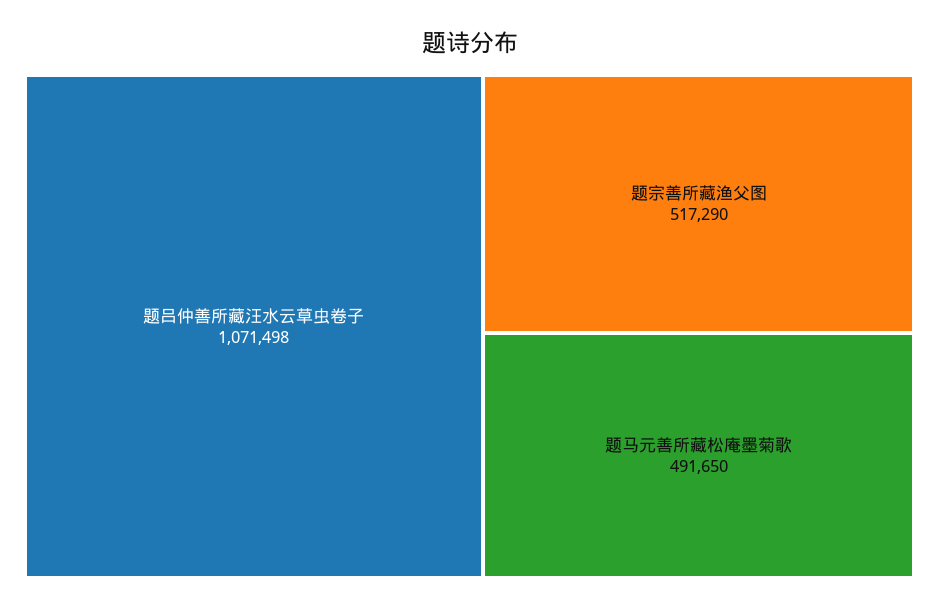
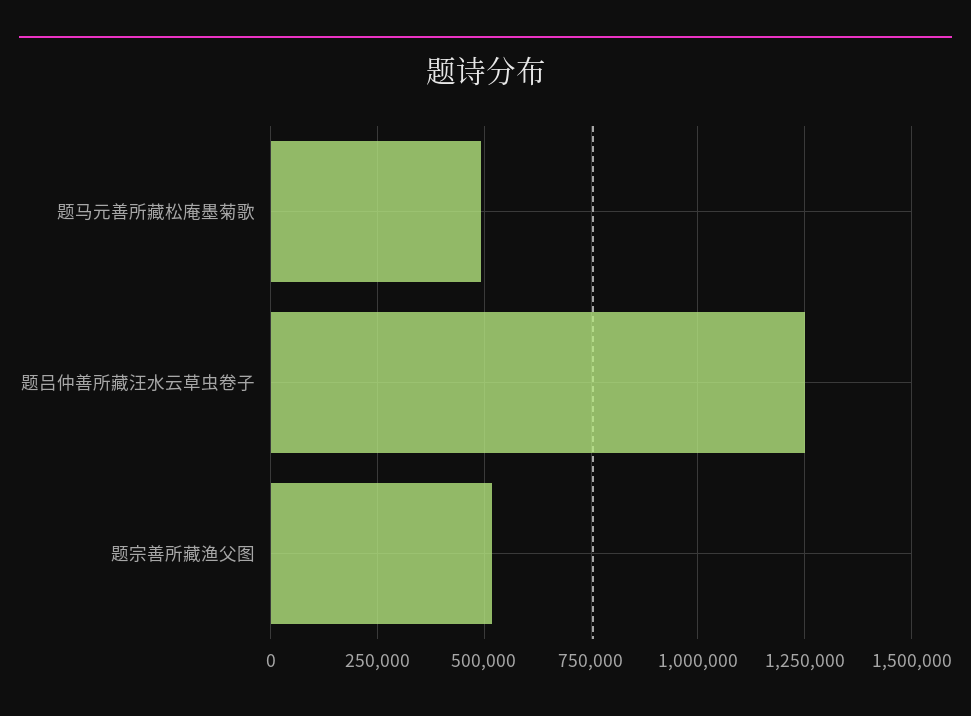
题吕仲善所藏汪水云草虫卷子: 1071498 -> 1250000

